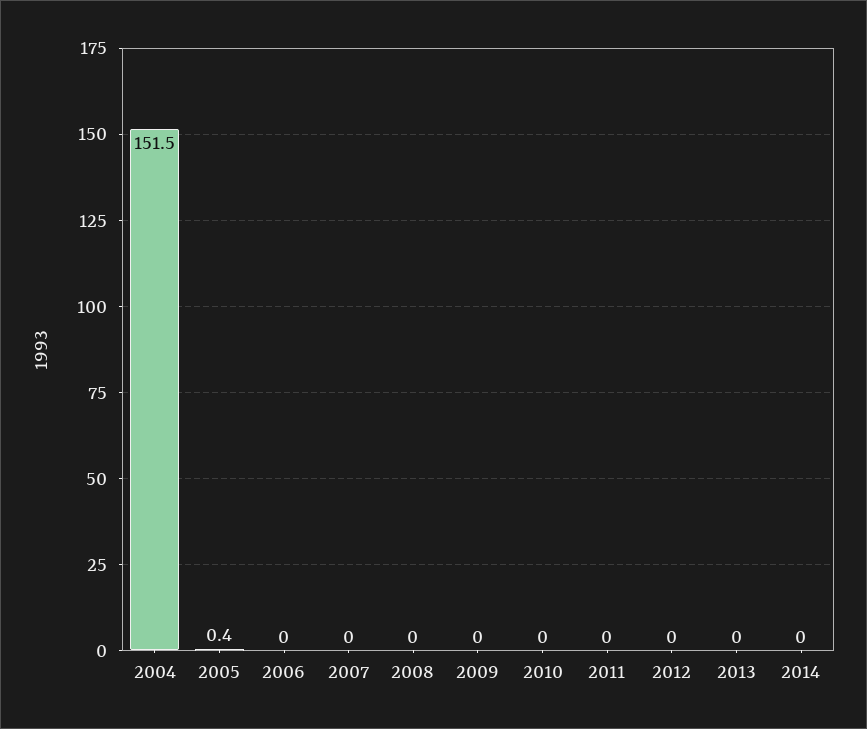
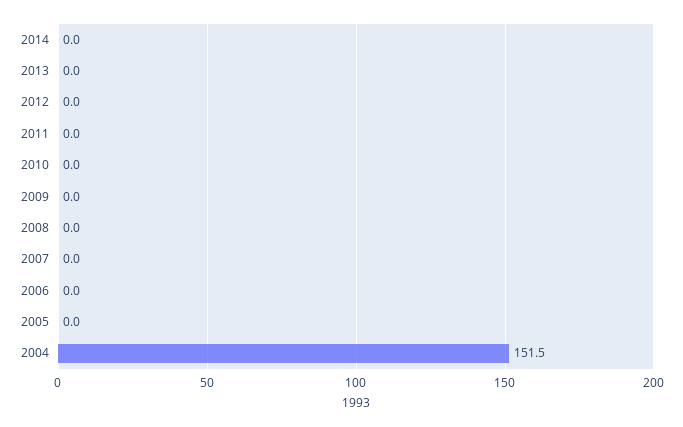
2005: 0.4 -> 0

